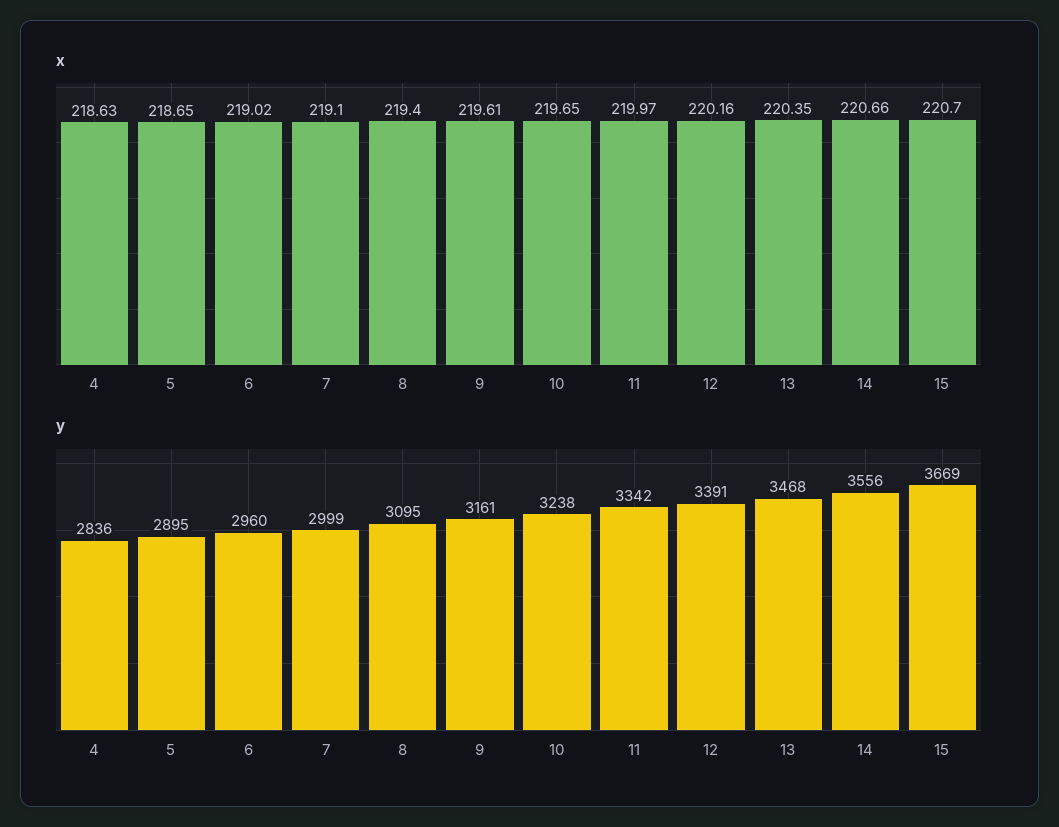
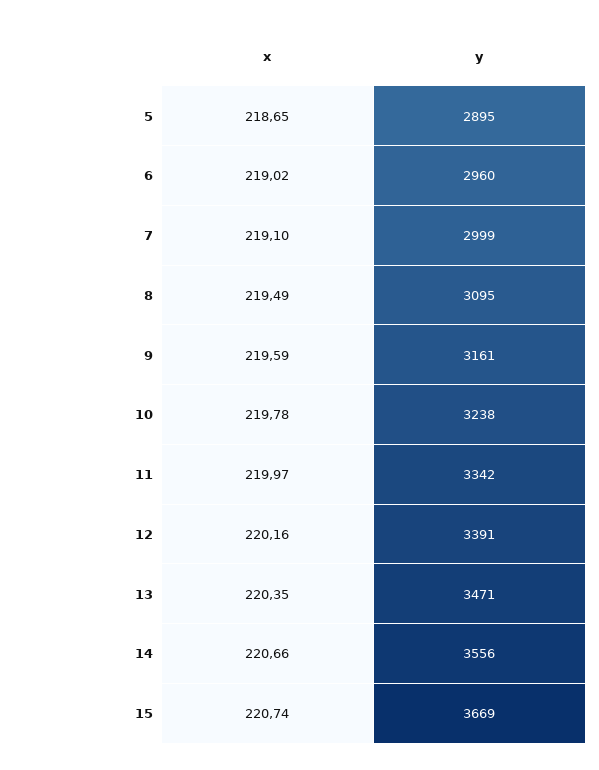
x, 4: 218.63 -> none
x, 8: 219.4 -> 219.49
x, 9: 219.61 -> 219.59
x, 10: 219.65 -> 219.78
x, 15: 220.7 -> 220.74
y, 4: 2836 -> none
y, 13: 3468 -> 3471

